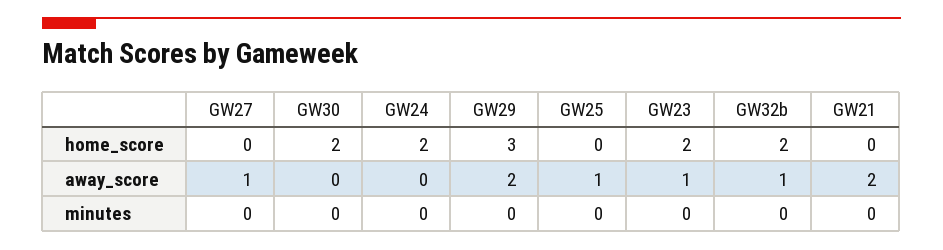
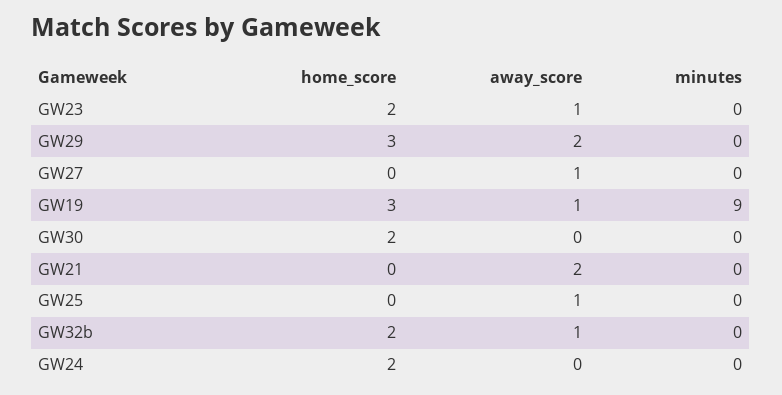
GW19, home_score: none -> 3
GW19, away_score: none -> 1
GW19, minutes: none -> 9

